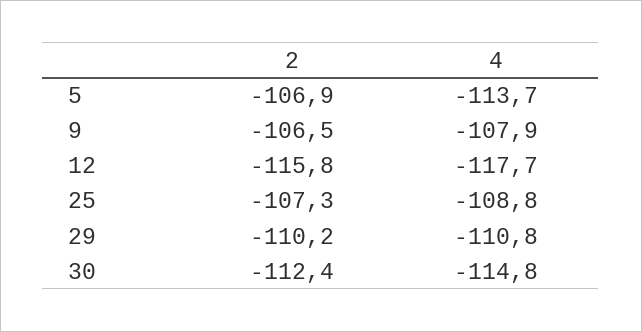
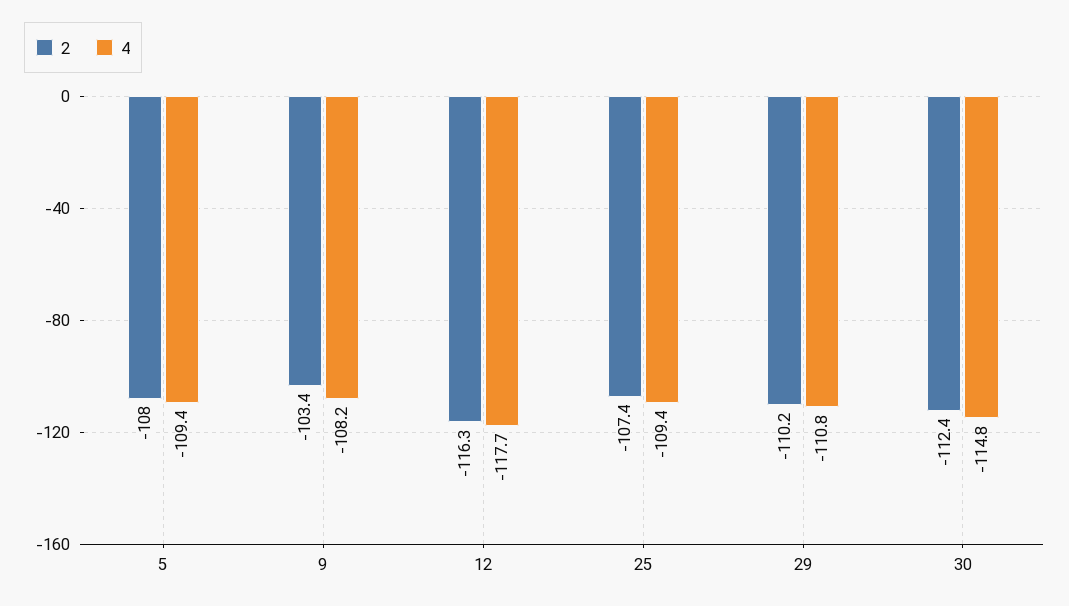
2, 5: -106.9 -> -108
4, 5: -113.7 -> -109.4
2, 9: -106.5 -> -103.4
4, 9: -107.9 -> -108.2
2, 12: -115.8 -> -116.3
2, 25: -107.3 -> -107.4
4, 25: -108.8 -> -109.4

